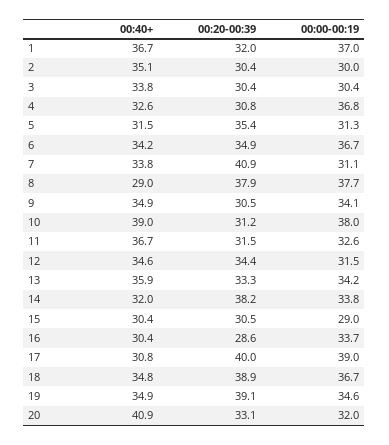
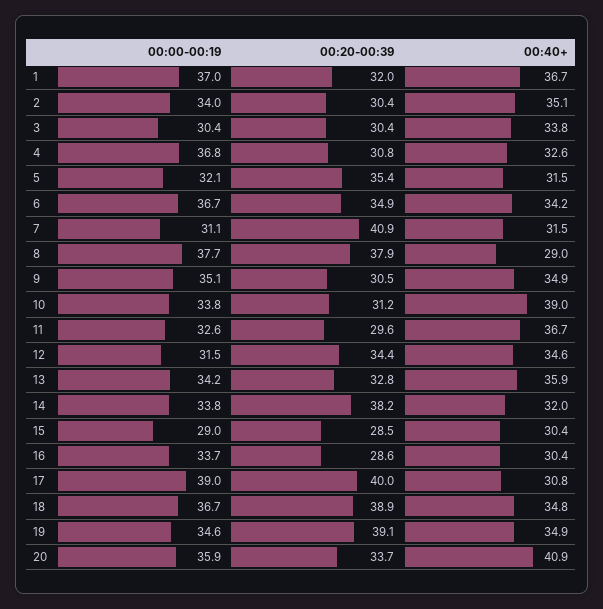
00:00-00:19, 2: 30 -> 34
00:00-00:19, 5: 31.3 -> 32.1
00:40+, 7: 33.8 -> 31.5
00:00-00:19, 9: 34.1 -> 35.1
00:00-00:19, 10: 38 -> 33.8
00:20-00:39, 11: 31.5 -> 29.6
00:20-00:39, 13: 33.3 -> 32.8
00:20-00:39, 15: 30.5 -> 28.5
00:20-00:39, 20: 33.1 -> 33.7
00:00-00:19, 20: 32 -> 35.9

